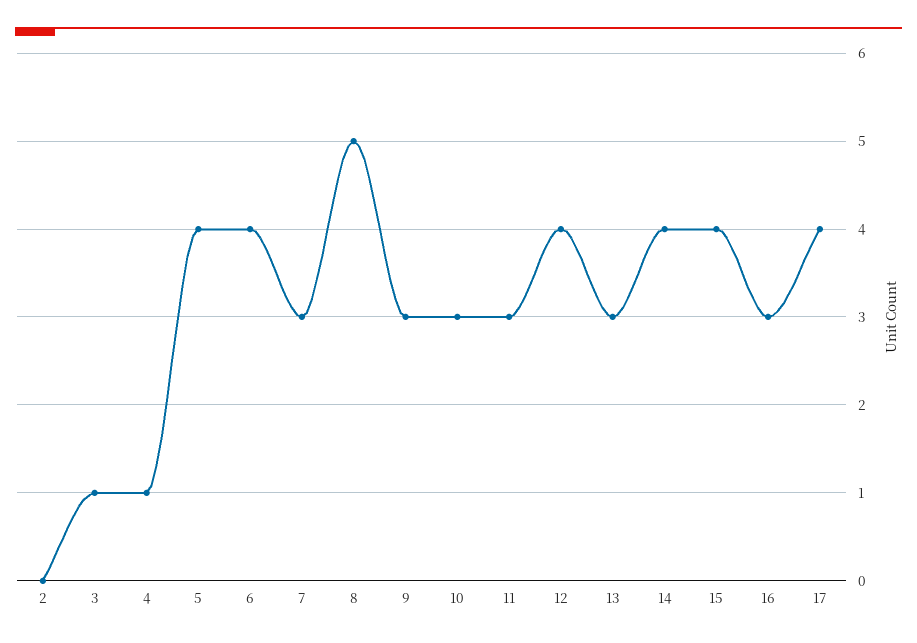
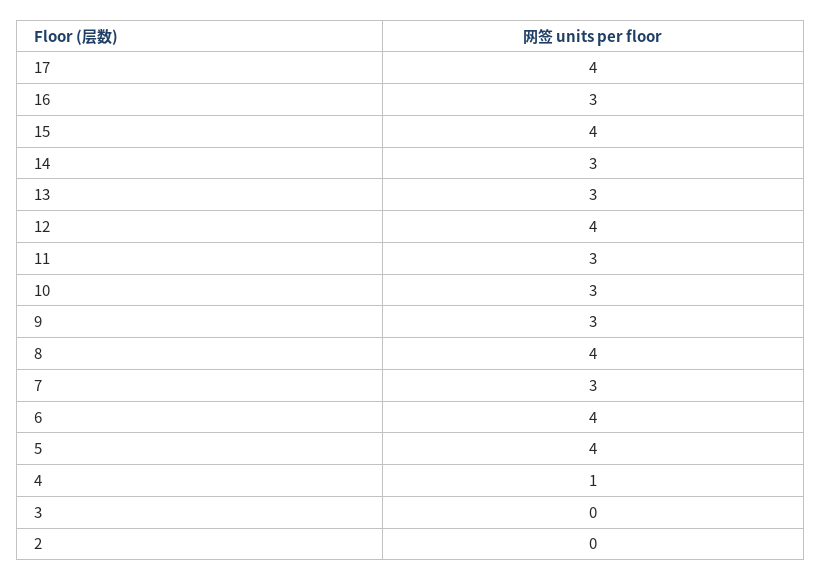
3: 1 -> 0
8: 5 -> 4
14: 4 -> 3

